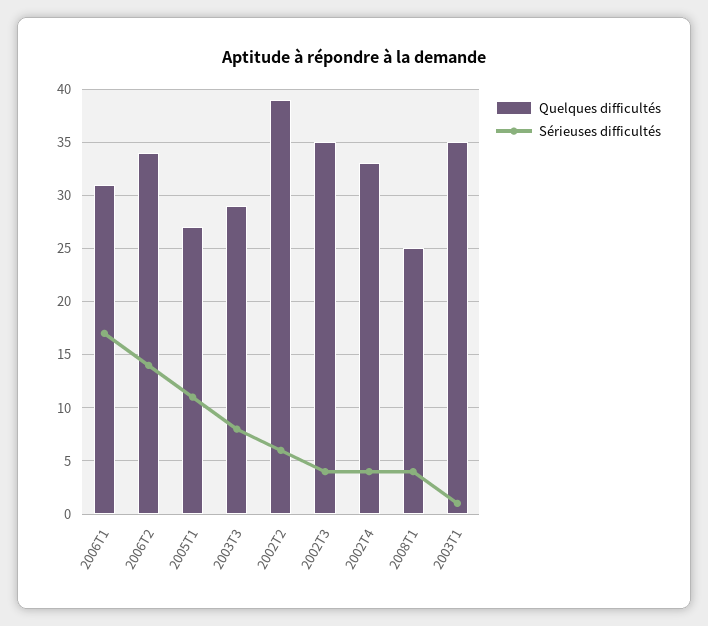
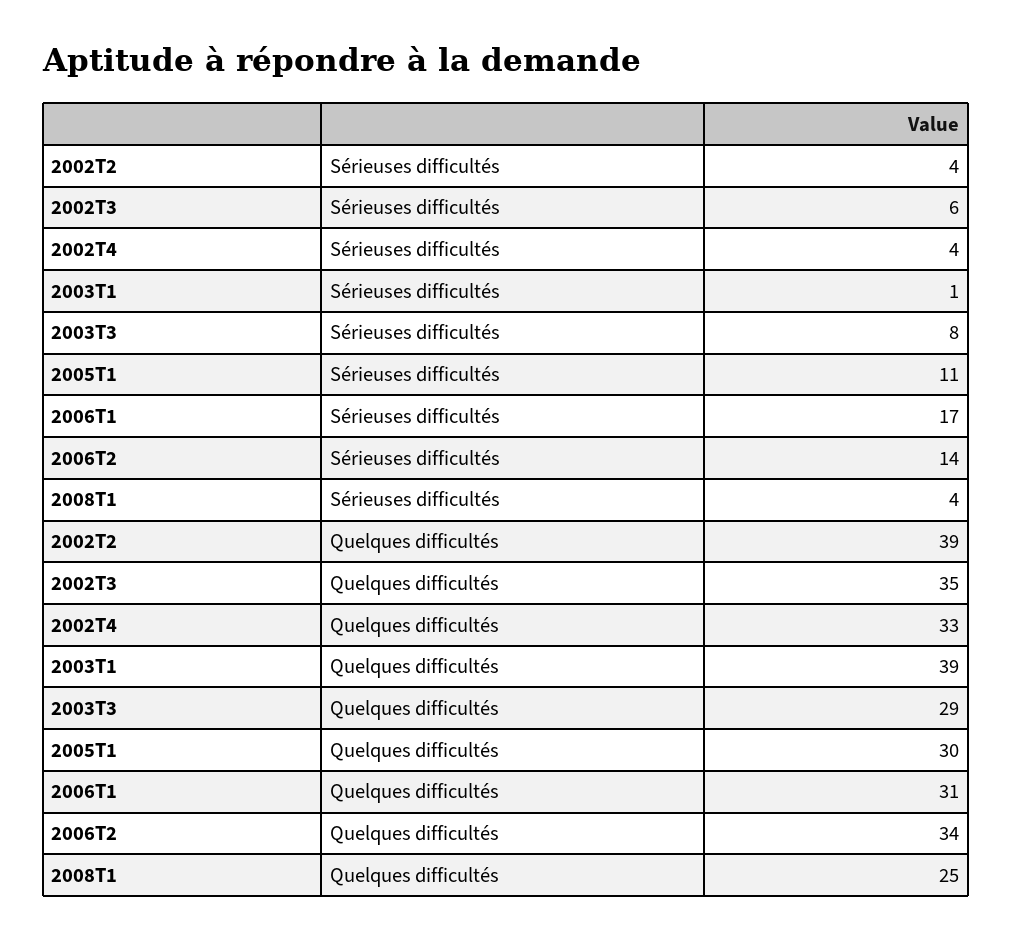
Quelques difficultés, 2005T1: 27 -> 30
Sérieuses difficultés, 2002T2: 6 -> 4
Sérieuses difficultés, 2002T3: 4 -> 6
Quelques difficultés, 2003T1: 35 -> 39

